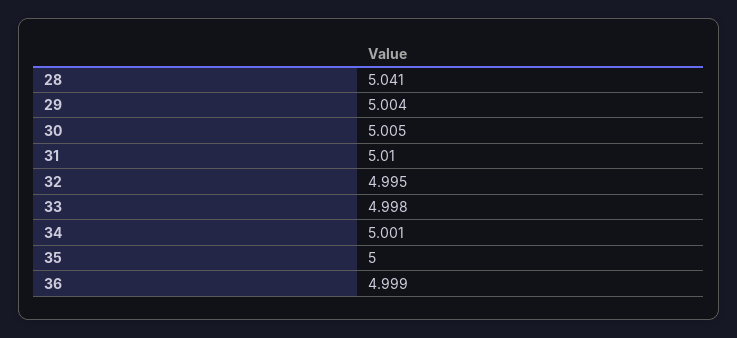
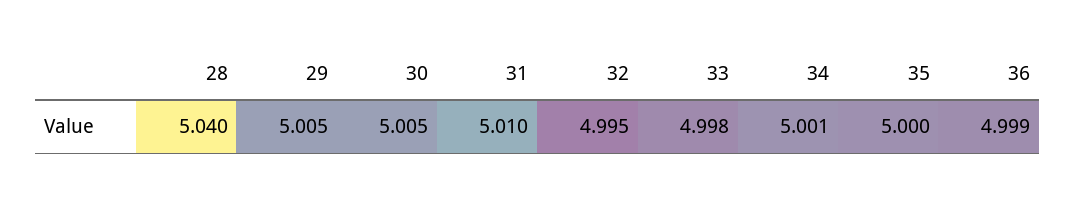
28: 5.041 -> 5.04
29: 5.004 -> 5.005

